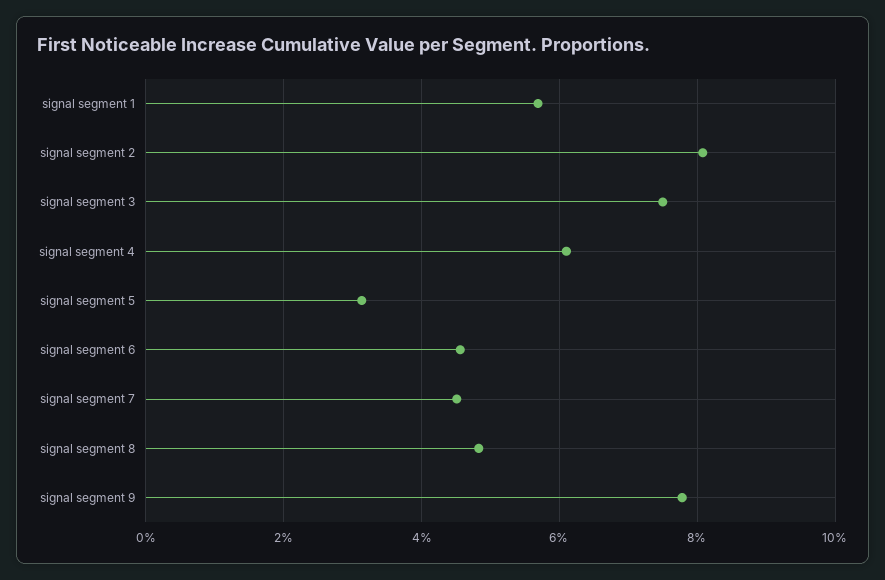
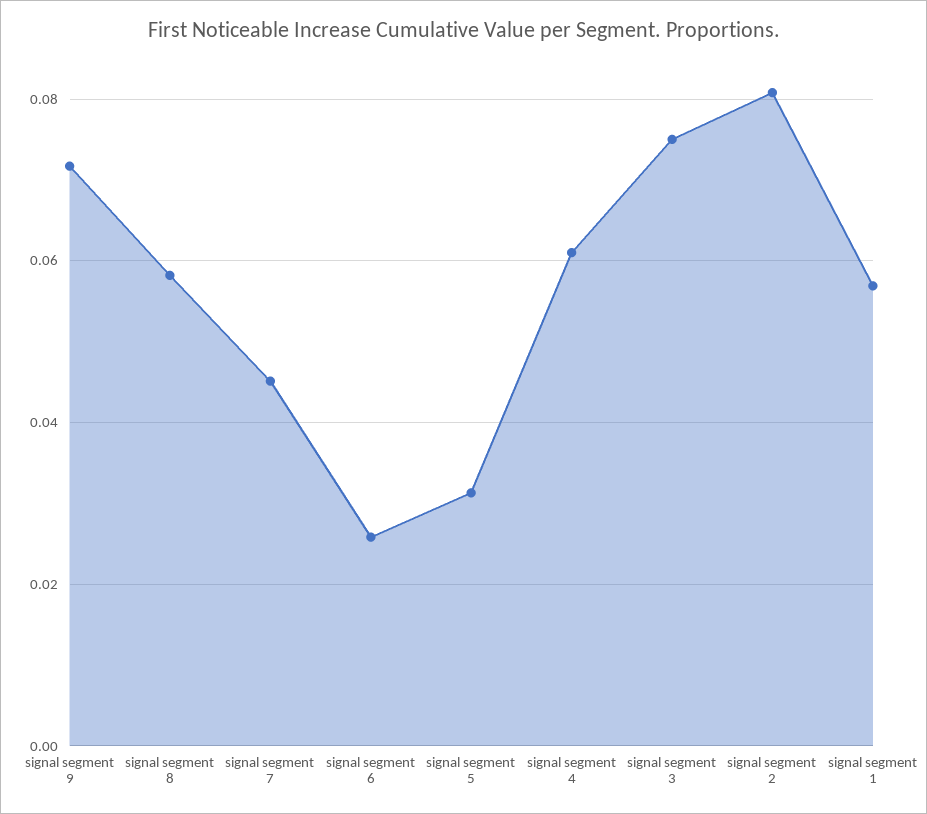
signal segment 6: 0.046 -> 0.026
signal segment 8: 0.048 -> 0.058
signal segment 9: 0.078 -> 0.072

